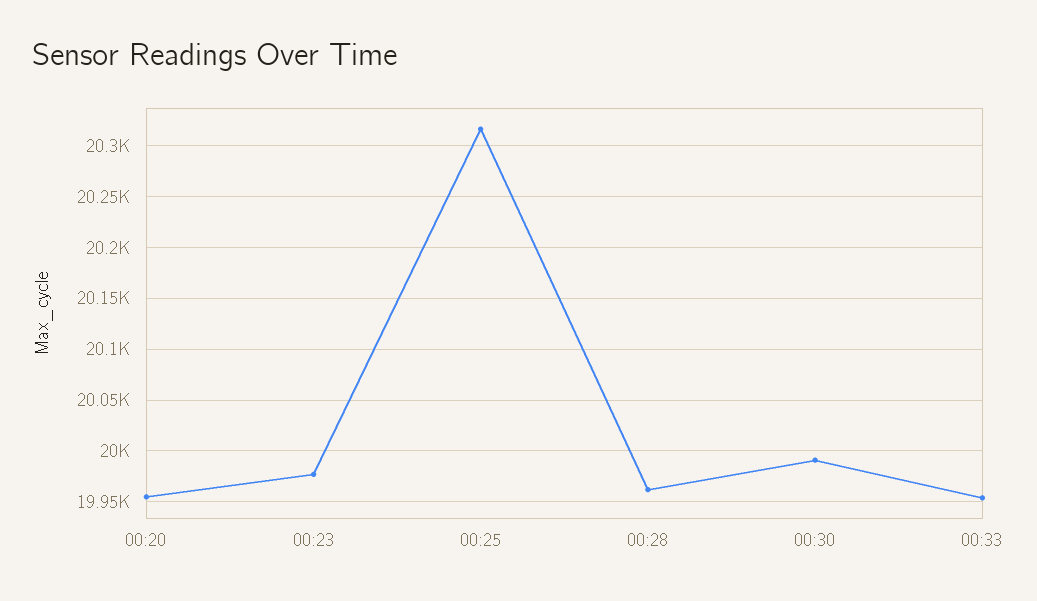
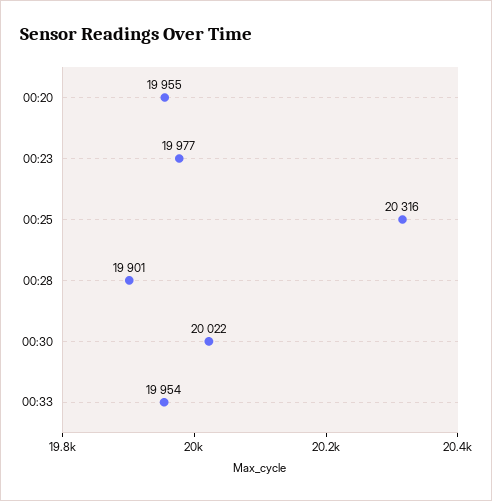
00:28: 19960 -> 19901
00:30: 19990 -> 20022

